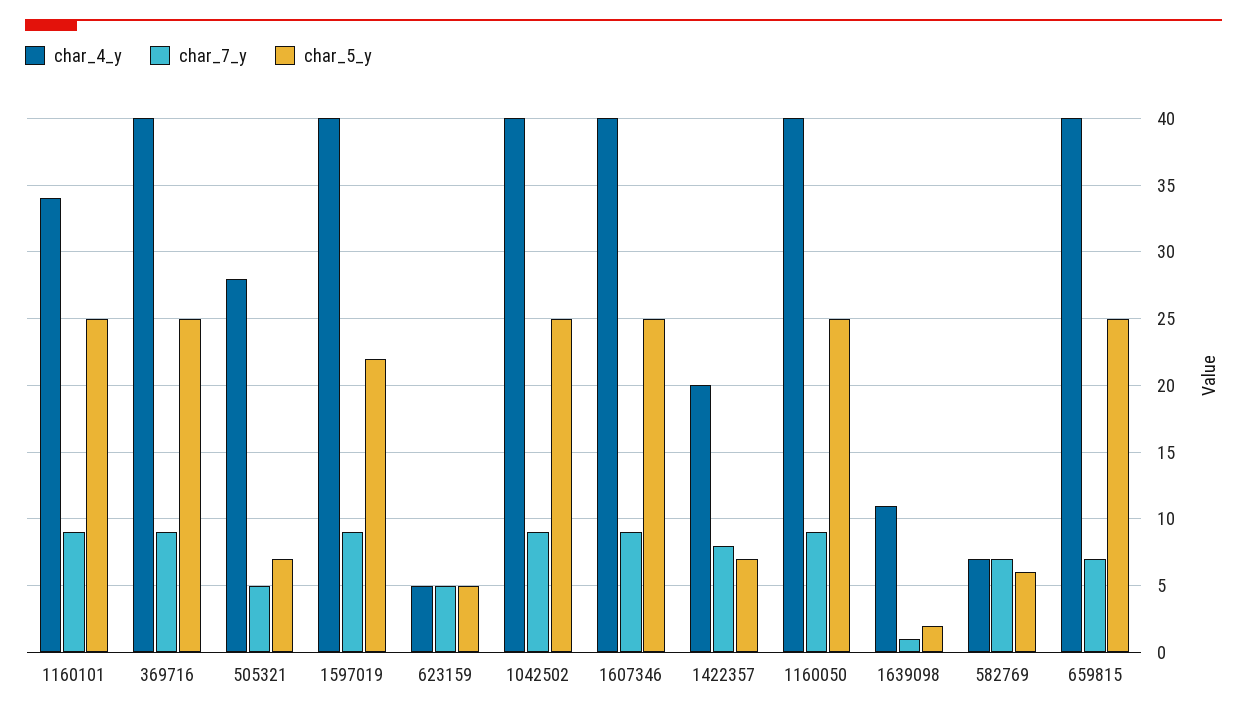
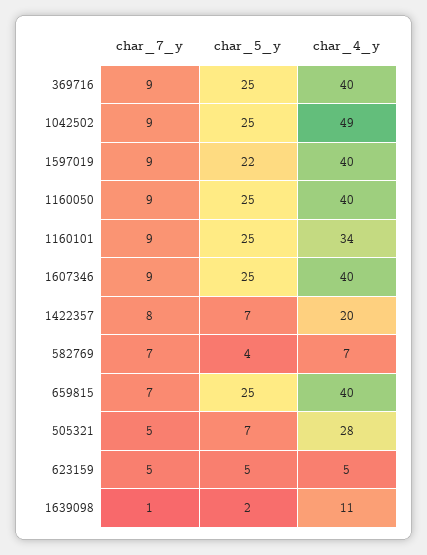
char_4_y, 1042502: 40 -> 49
char_5_y, 582769: 6 -> 4

